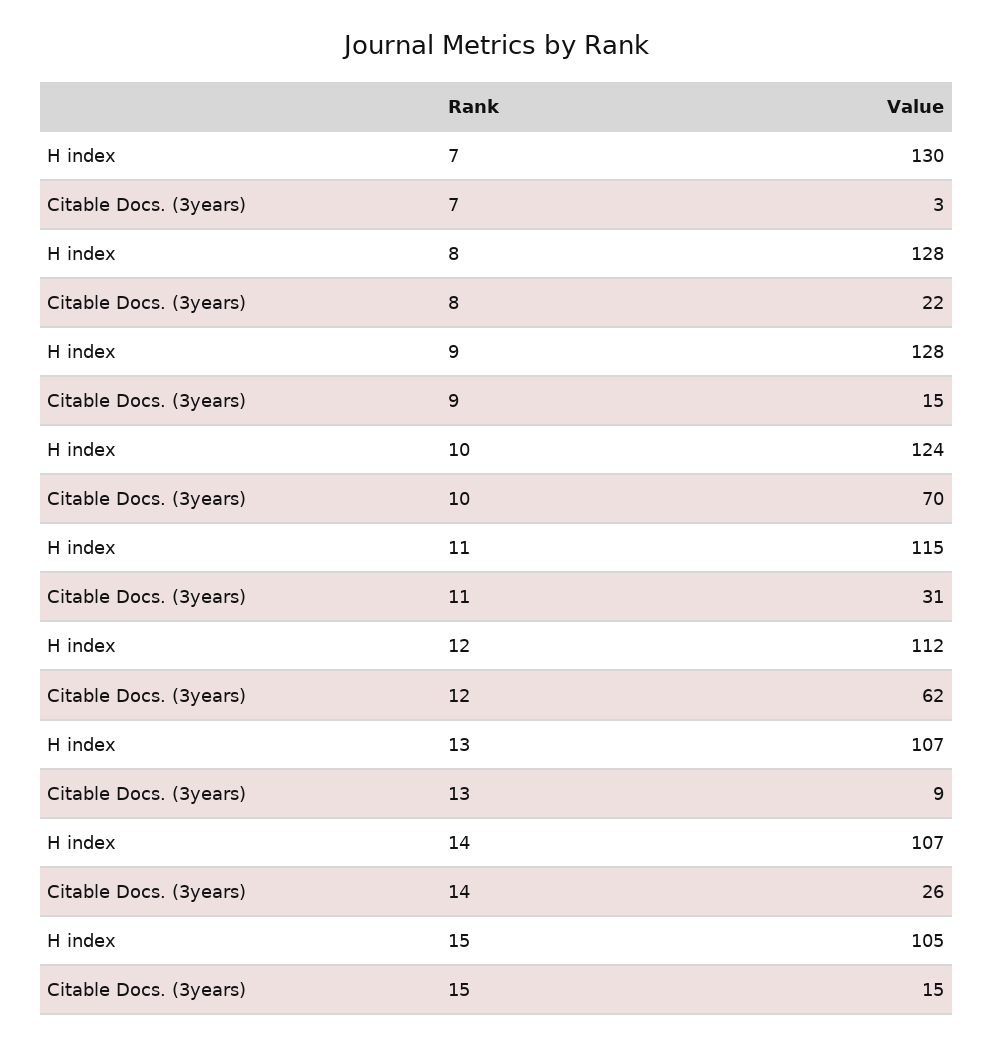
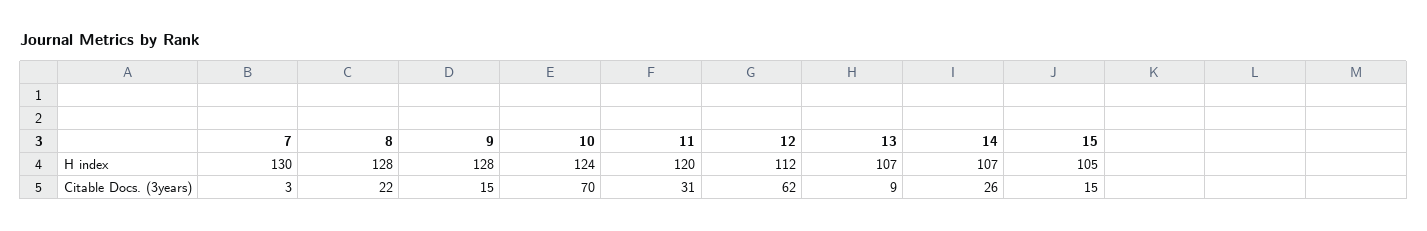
H index, 11: 115 -> 120

